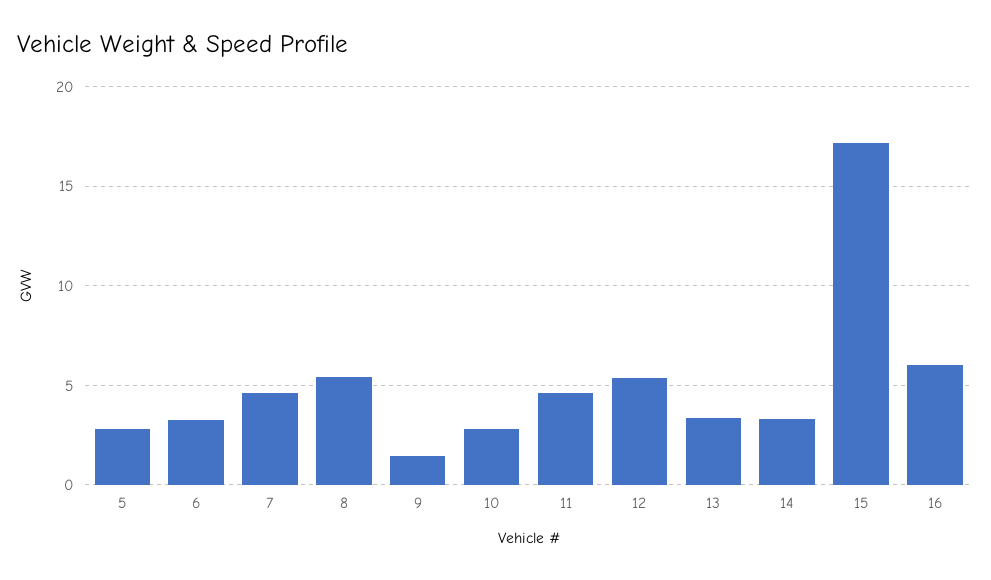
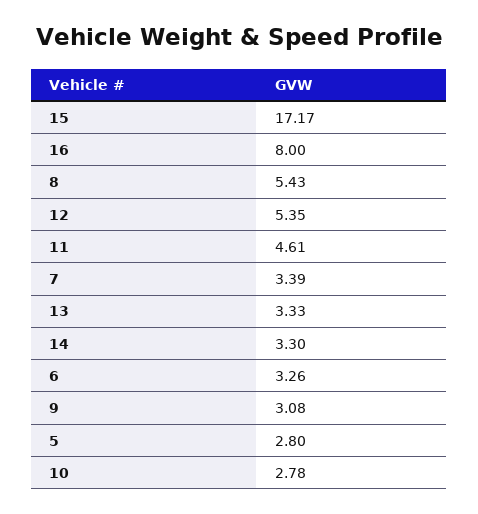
7: 4.5 -> 3.39
9: 1.5 -> 3.08
16: 6 -> 8

